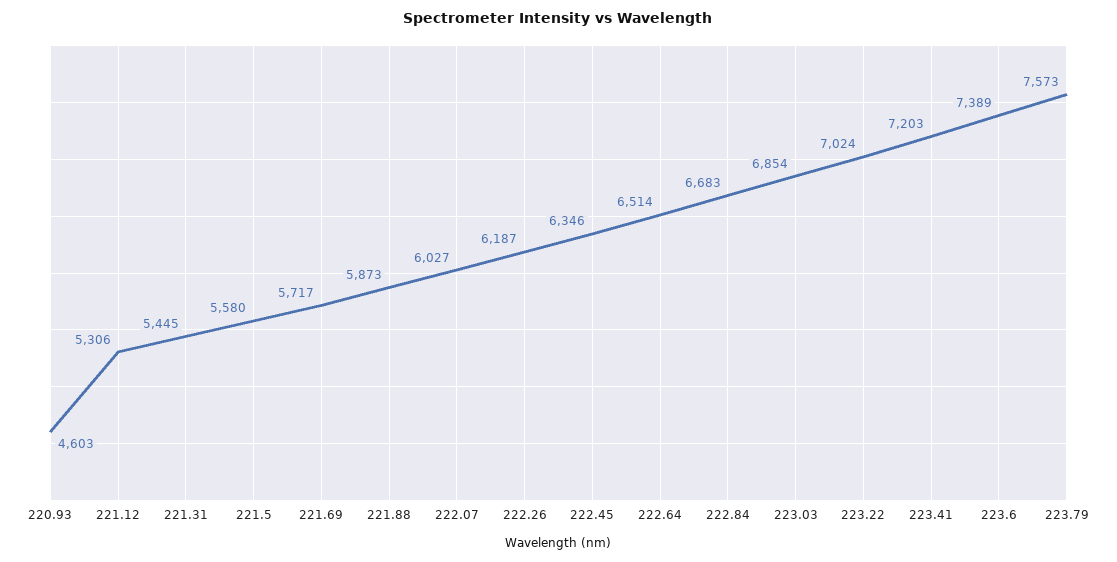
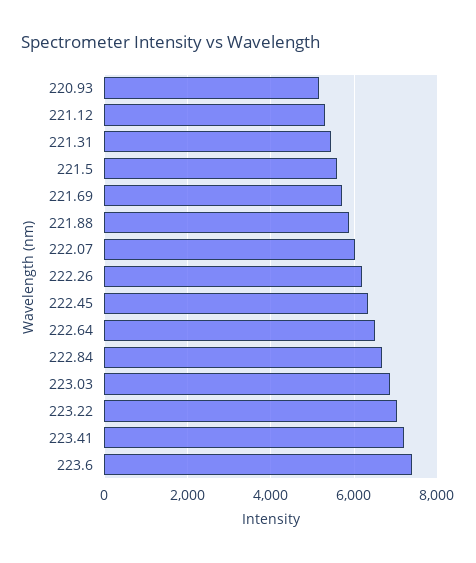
220.93: 4603 -> 5200
223.79: 7573 -> none

